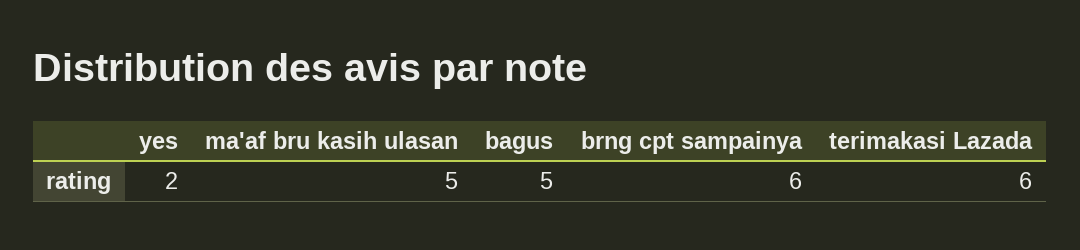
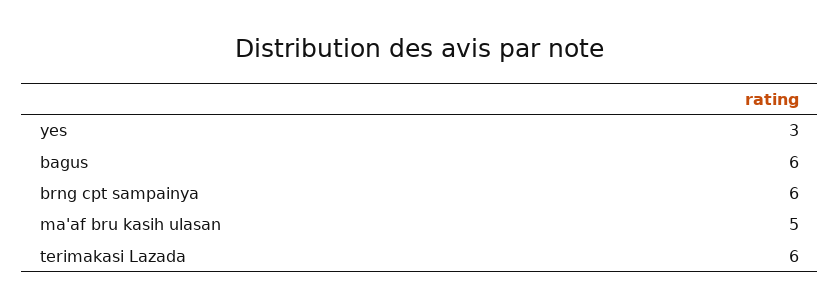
yes: 2 -> 3
bagus: 5 -> 6

